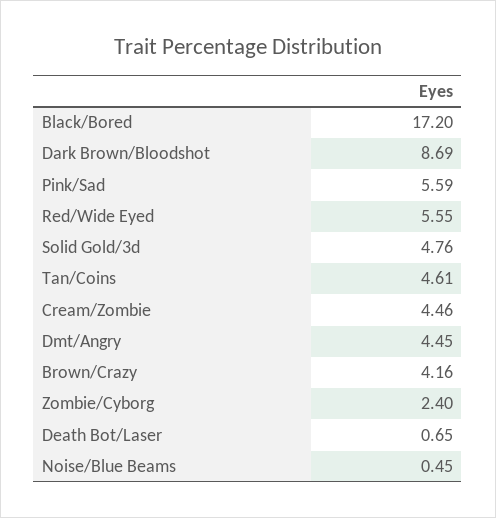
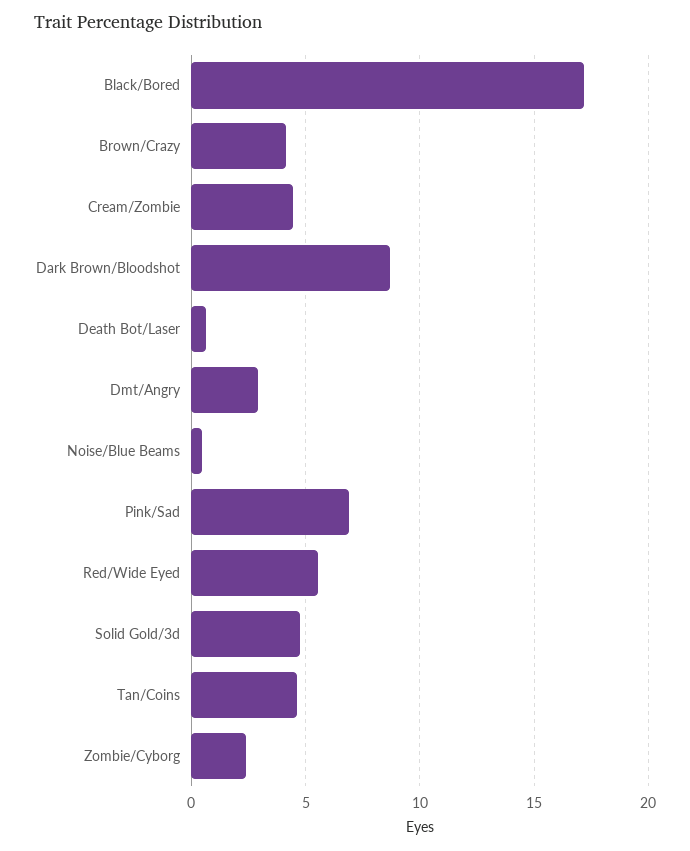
Pink/Sad: 5.59 -> 7
Dmt/Angry: 4.45 -> 3

